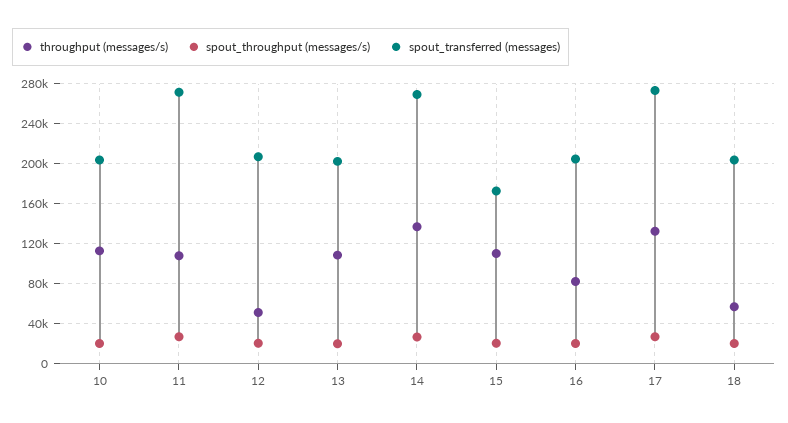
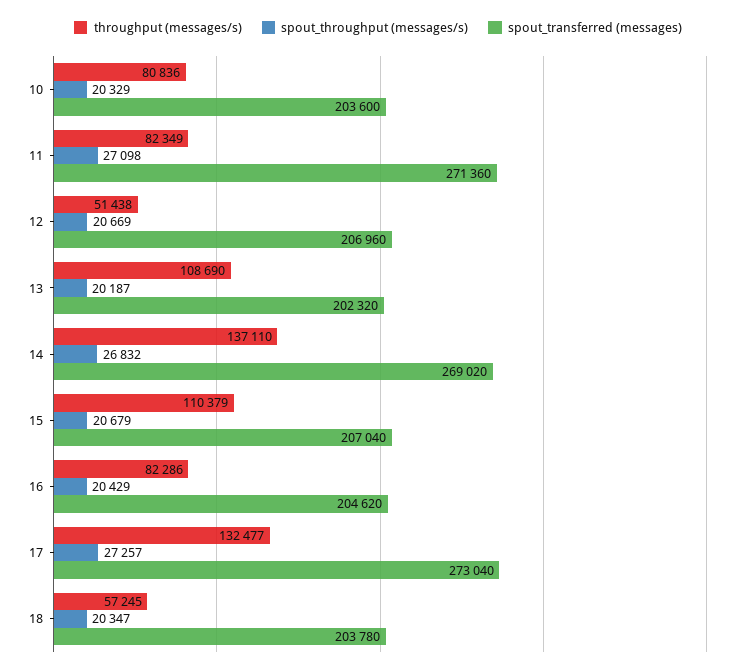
throughput (messages/s), 10: 110000 -> 80836
throughput (messages/s), 11: 110000 -> 82349
spout_transferred (messages), 15: 170000 -> 207040

